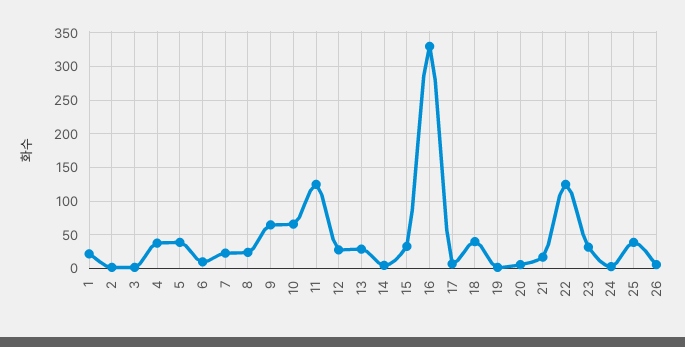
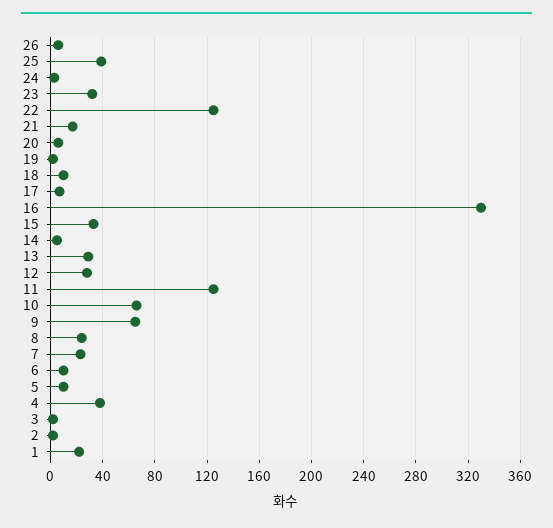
5: 40 -> 10
18: 40 -> 10

